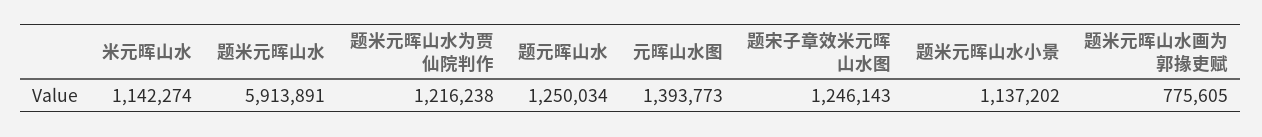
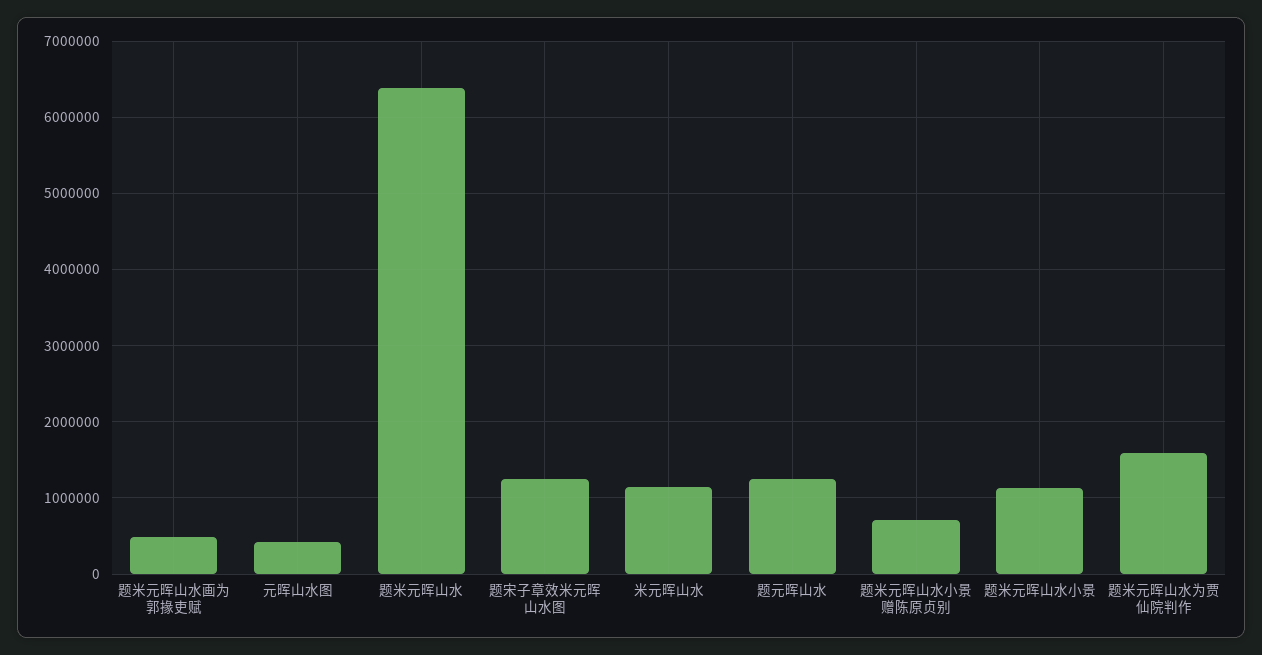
题米元晖山水: 5913891 -> 6400000
题米元晖山水为贾仙院判作: 1216238 -> 1600000
元晖山水图: 1393773 -> 400000
题米元晖山水画为郭掾吏赋: 775605 -> 500000
题米元晖山水小景赠陈原贞别: none -> 700000

